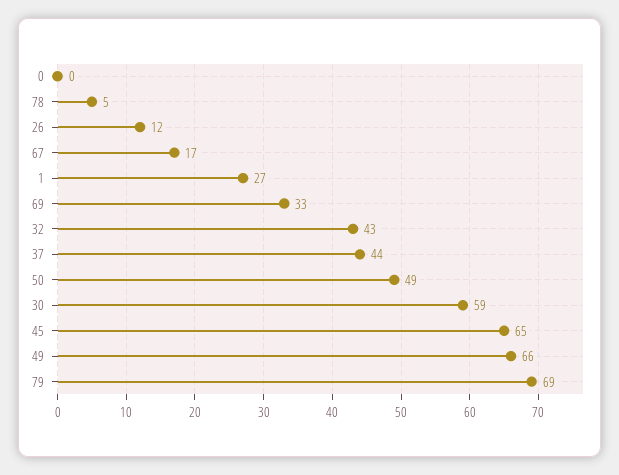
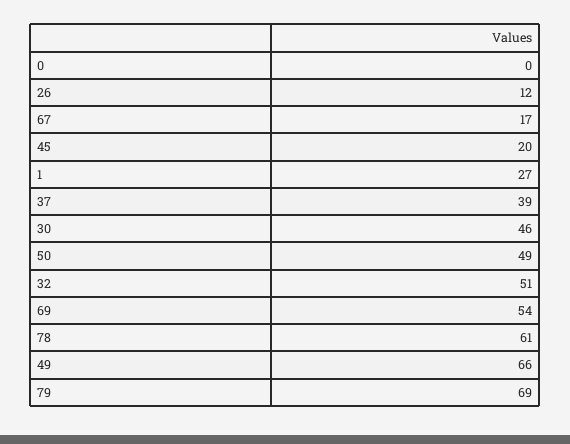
78: 5 -> 61
69: 33 -> 54
32: 43 -> 51
37: 44 -> 39
30: 59 -> 46
45: 65 -> 20

